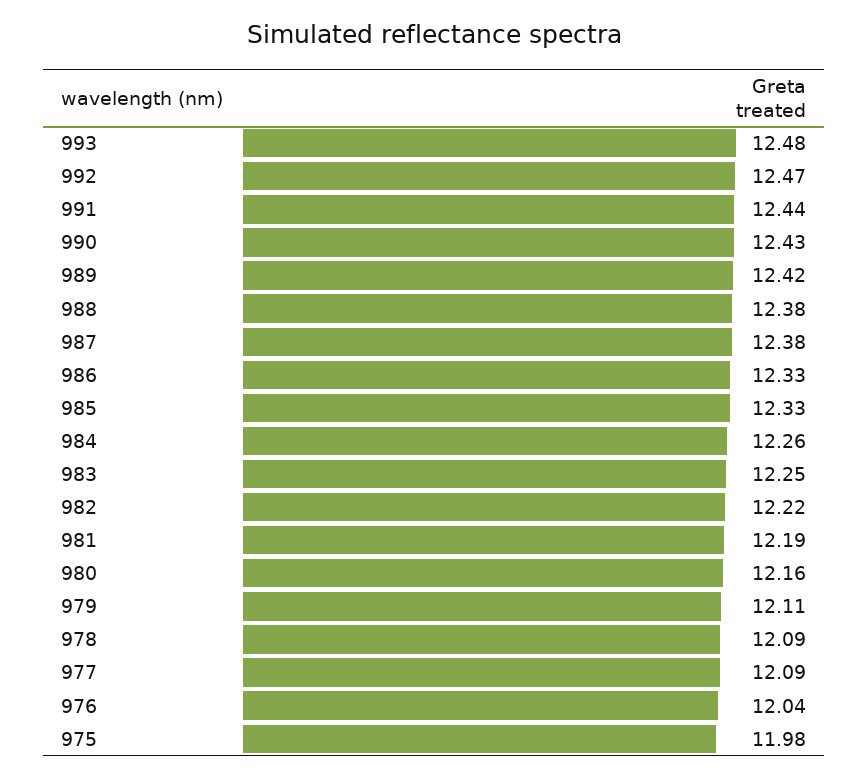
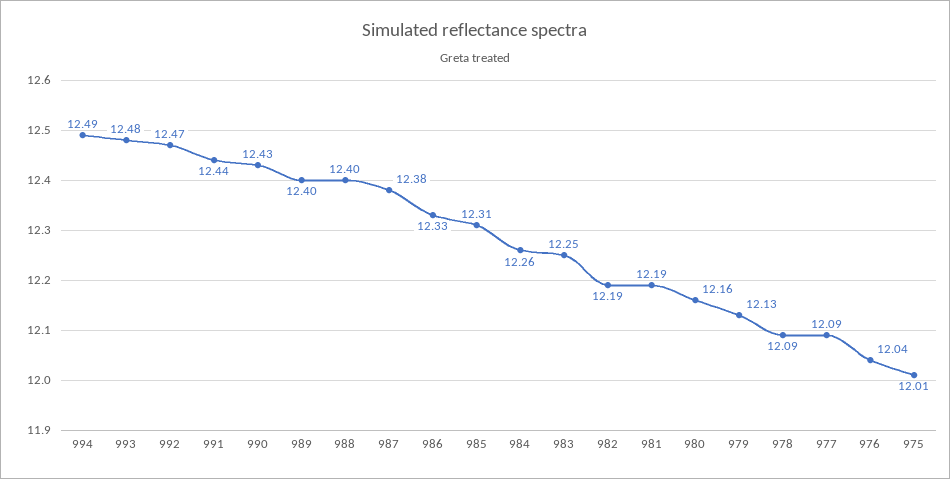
989: 12.42 -> 12.4
988: 12.38 -> 12.4
985: 12.33 -> 12.31
982: 12.22 -> 12.19
979: 12.11 -> 12.13
975: 11.98 -> 12.01
994: none -> 12.49

